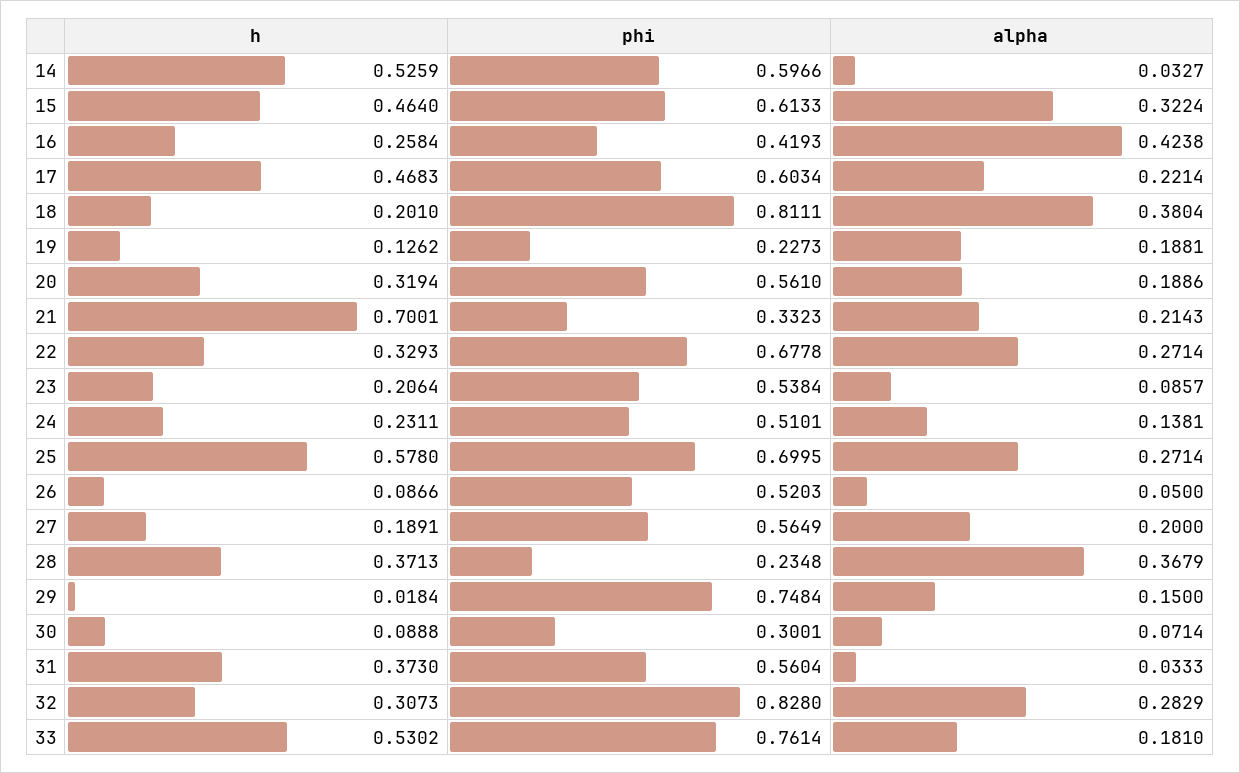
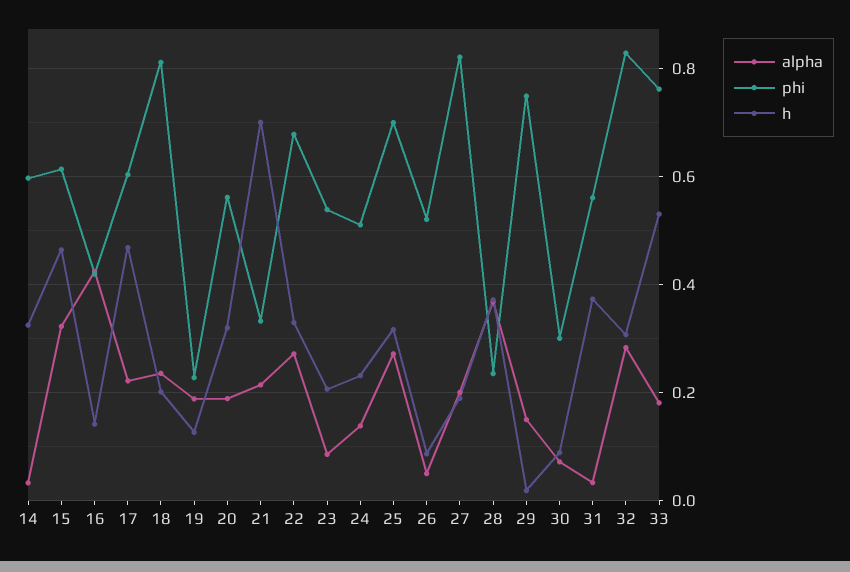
h, 14: 0.5259 -> 0.32
h, 16: 0.2584 -> 0.14
alpha, 18: 0.3804 -> 0.24
h, 25: 0.578 -> 0.32
phi, 27: 0.5649 -> 0.82

